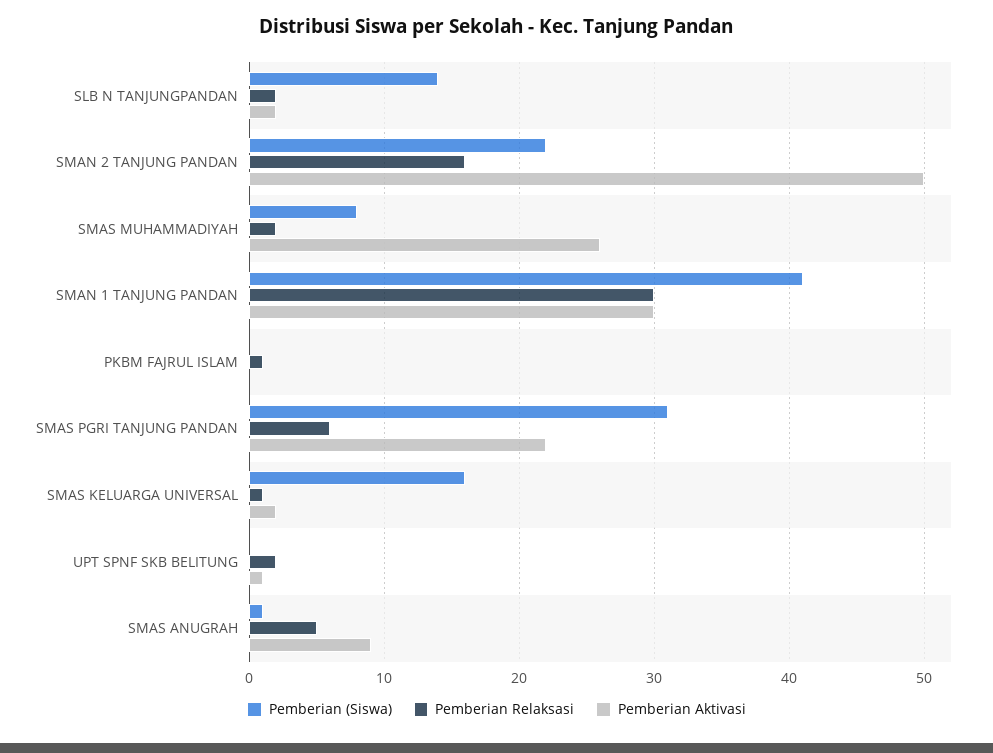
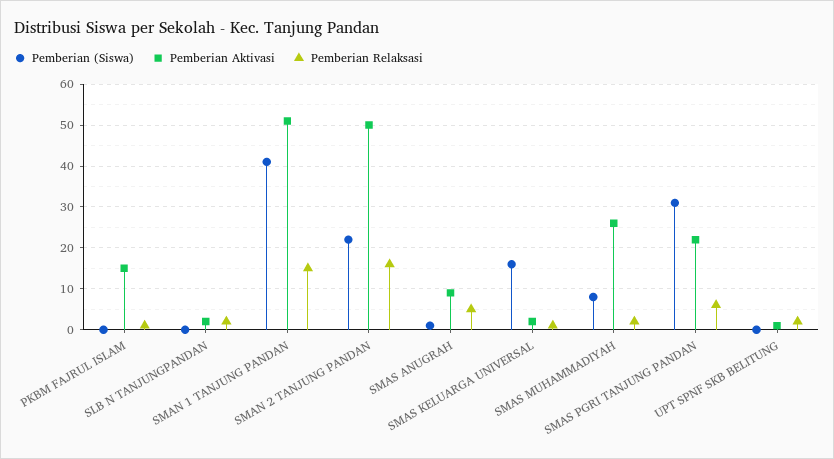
Pemberian (Siswa), SLB N TANJUNGPANDAN: 14 -> 0
Pemberian Relaksasi, SMAN 1 TANJUNG PANDAN: 30 -> 15
Pemberian Aktivasi, SMAN 1 TANJUNG PANDAN: 30 -> 50
Pemberian Aktivasi, PKBM FAJRUL ISLAM: 0 -> 15

